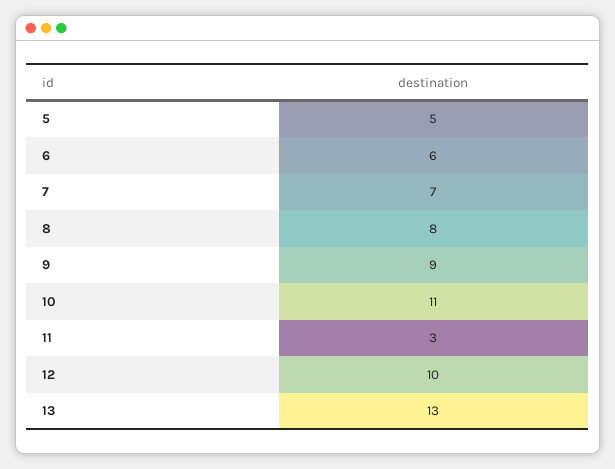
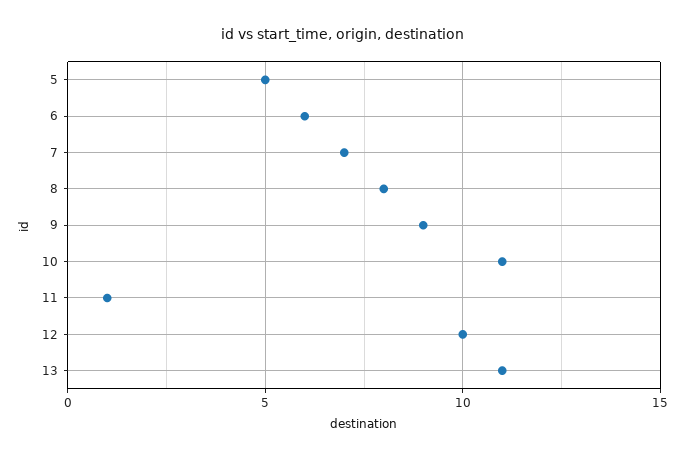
11: 3 -> 1
13: 13 -> 11

